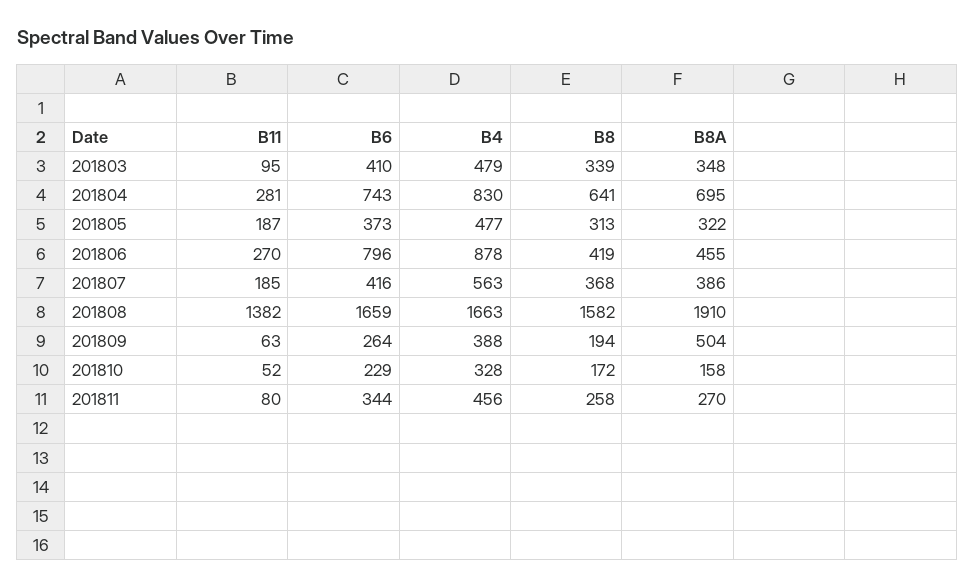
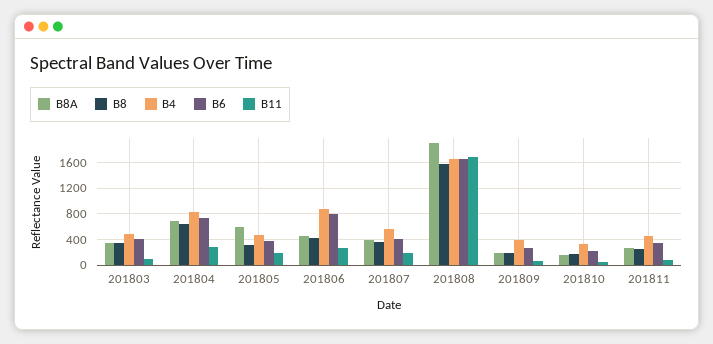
B8A, 201805: 322 -> 600
B11, 201808: 1382 -> 1700
B8A, 201809: 504 -> 200

